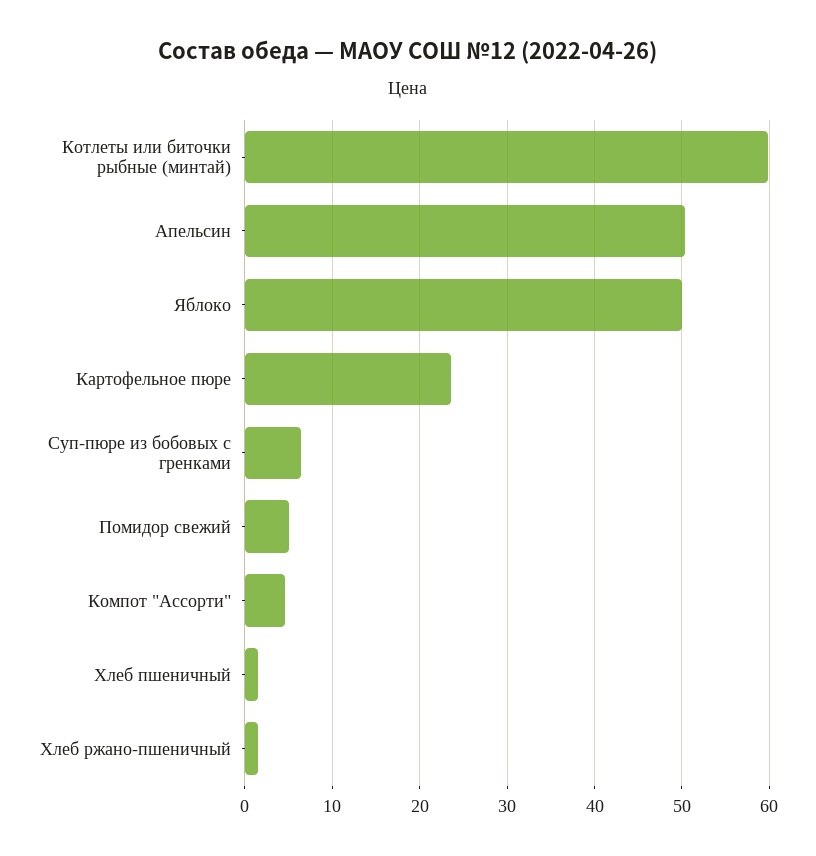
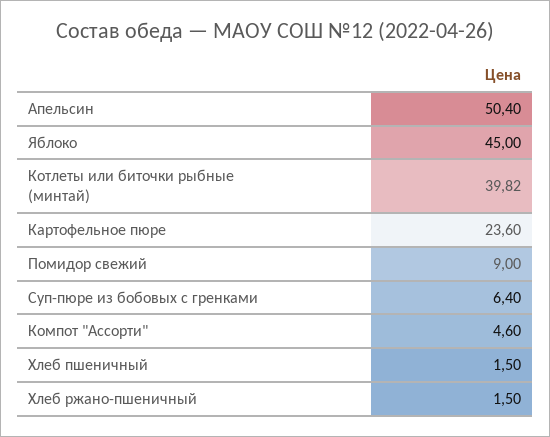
Котлеты или биточки рыбные (минтай): 60 -> 39.82
Яблоко: 50 -> 45
Помидор свежий: 5 -> 9

